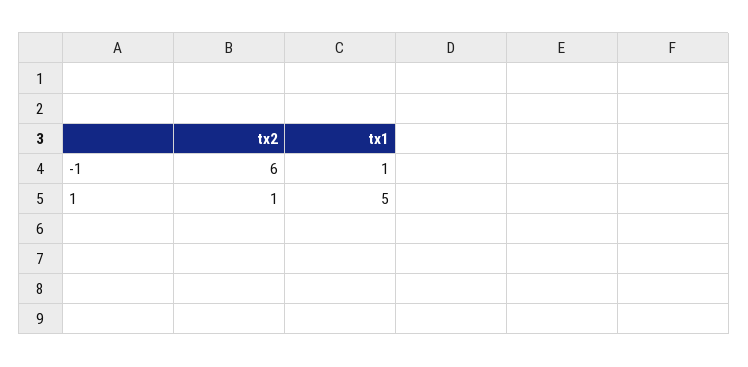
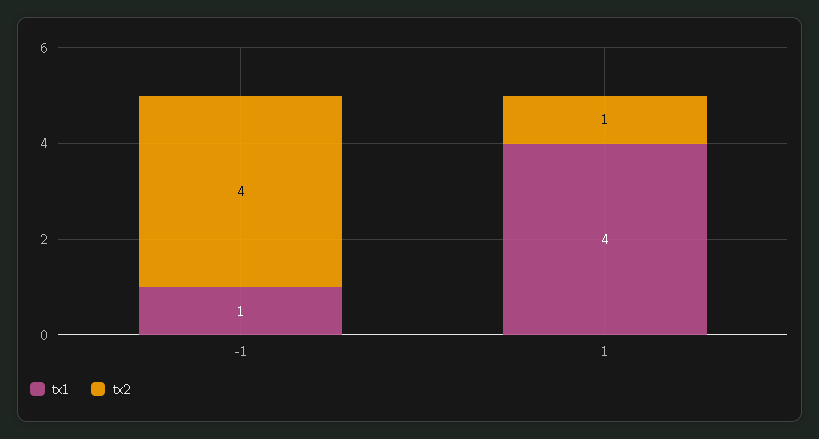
tx2, -1: 6 -> 4
tx1, 1: 5 -> 4

